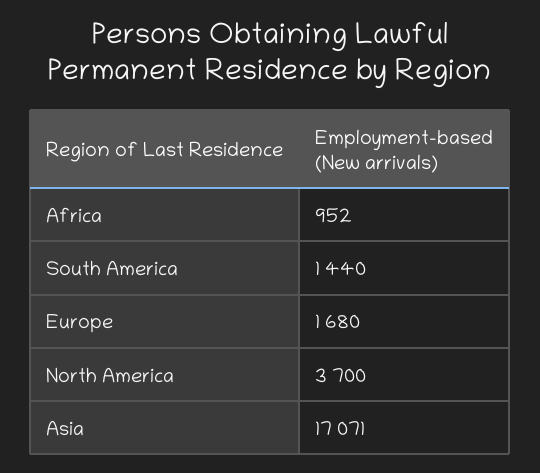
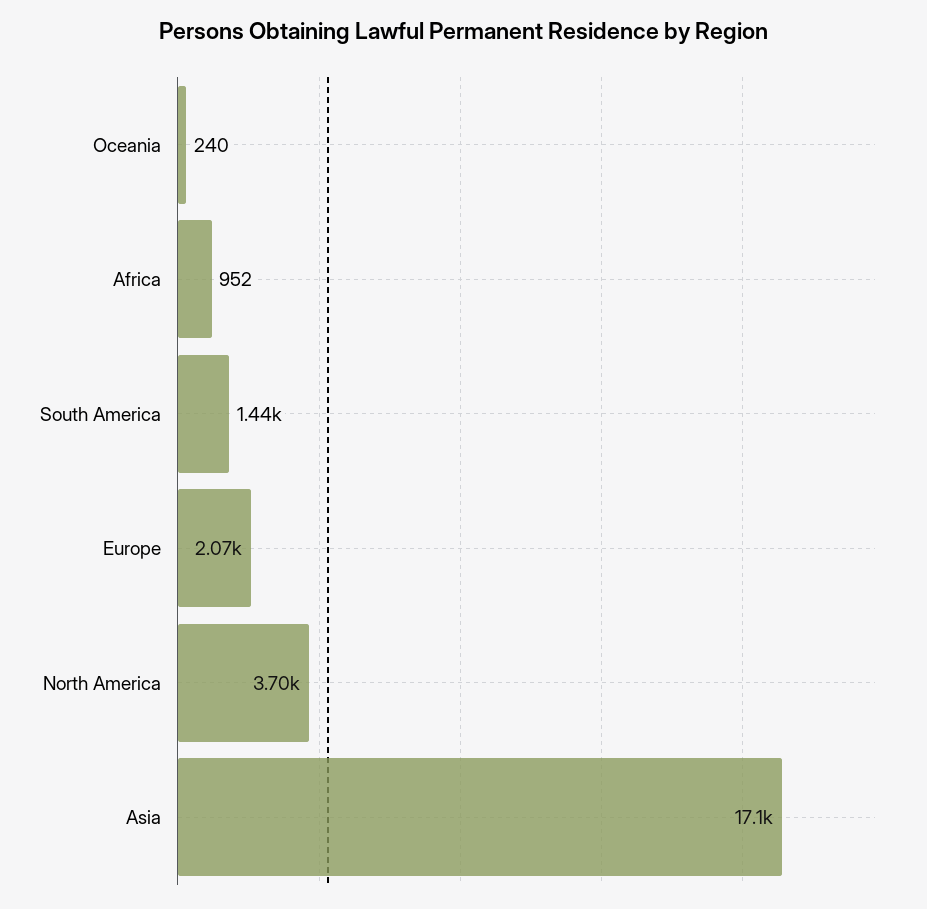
Europe: 1680 -> 2070
Oceania: none -> 240

